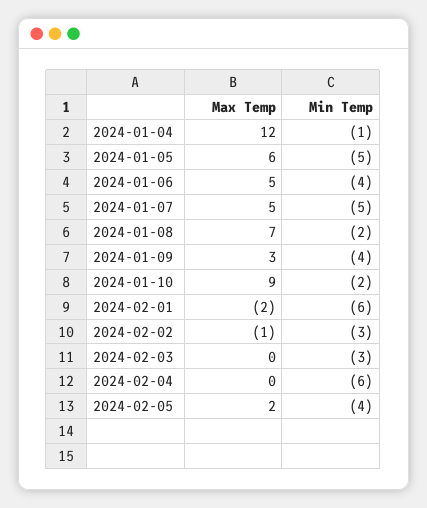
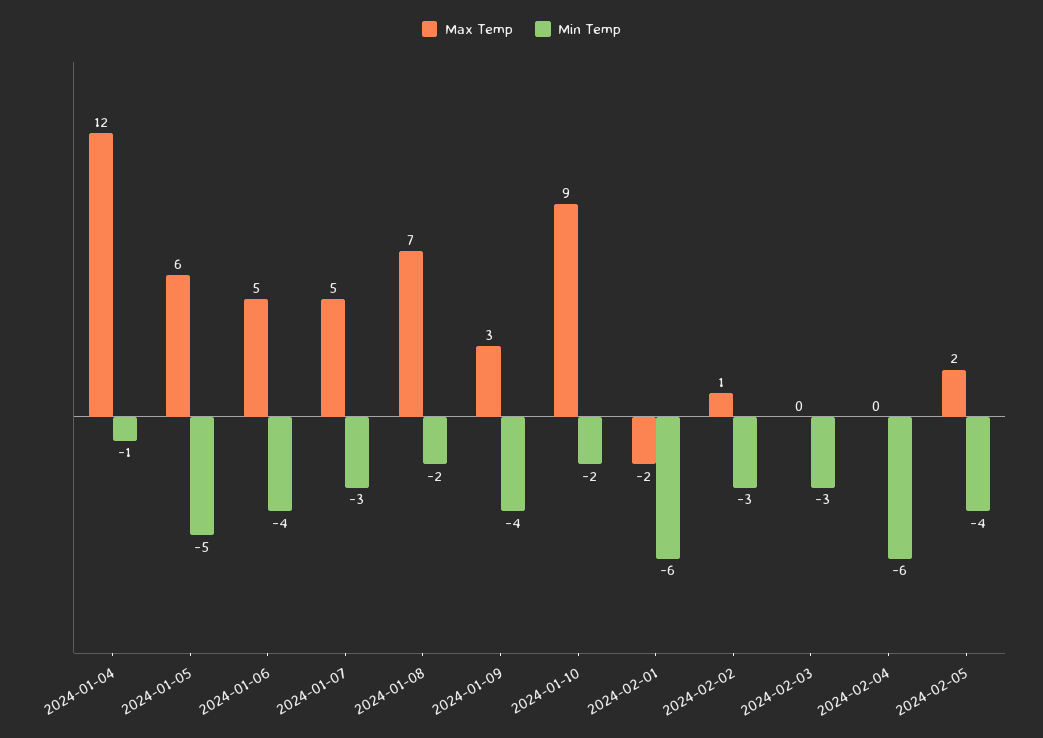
Min Temp, 2024-01-07: -5 -> -3
Max Temp, 2024-02-02: -1 -> 1

